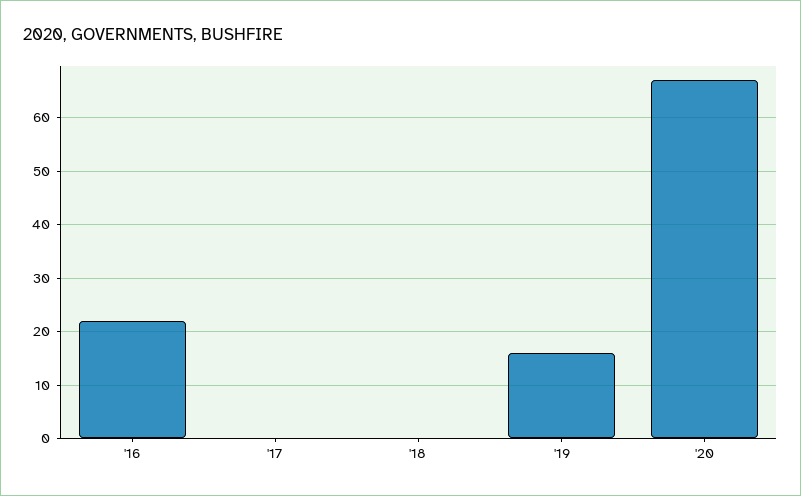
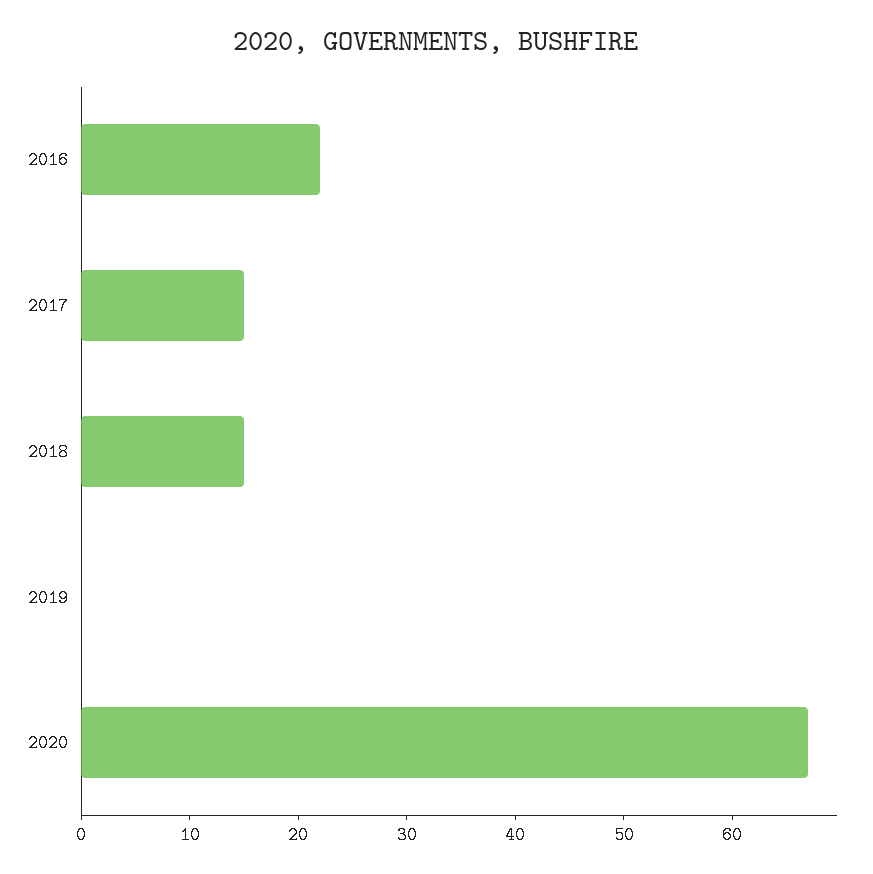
'17: 0 -> 15
'18: 0 -> 15
'19: 15 -> 0

